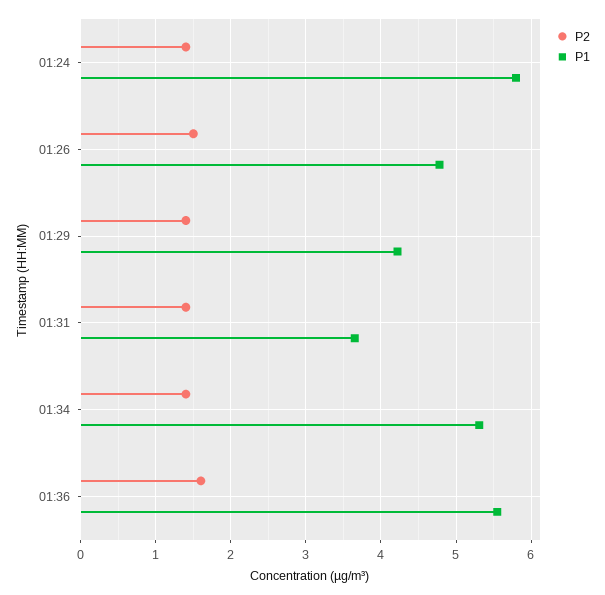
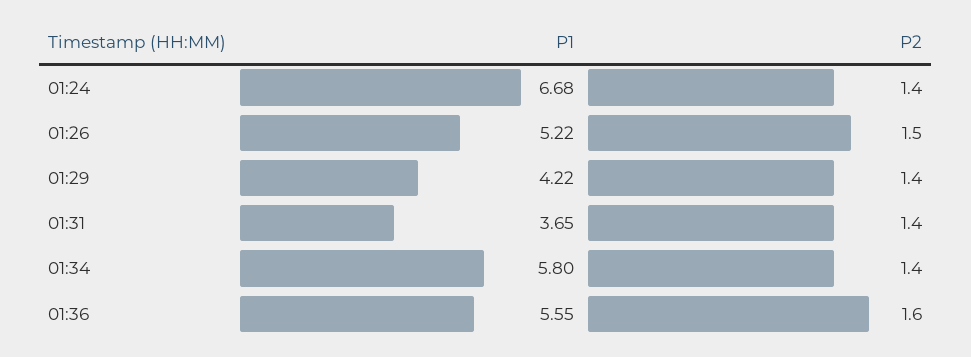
P1, 01:24: 5.8 -> 6.68
P1, 01:26: 4.8 -> 5.22
P1, 01:34: 5.3 -> 5.8

